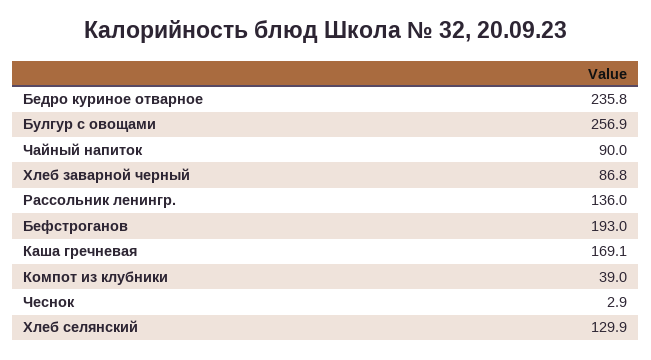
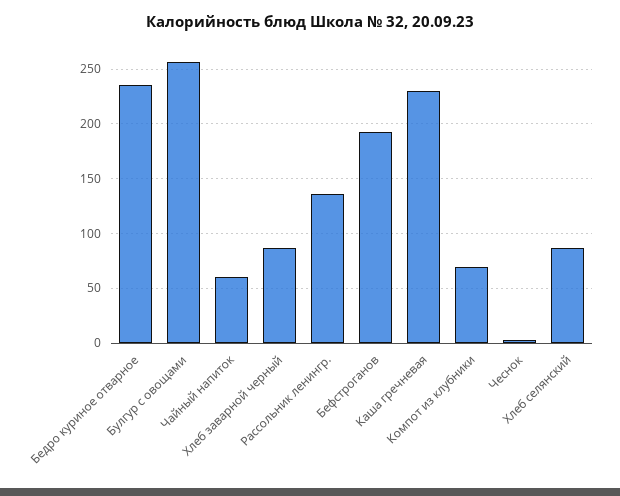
Чайный напиток: 90 -> 60
Каша гречневая: 169.1 -> 230
Компот из клубники: 39 -> 70
Хлеб селянский: 129.9 -> 90

